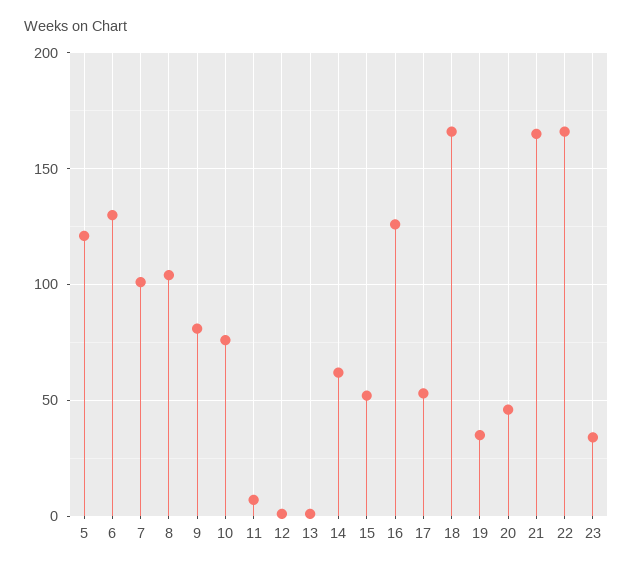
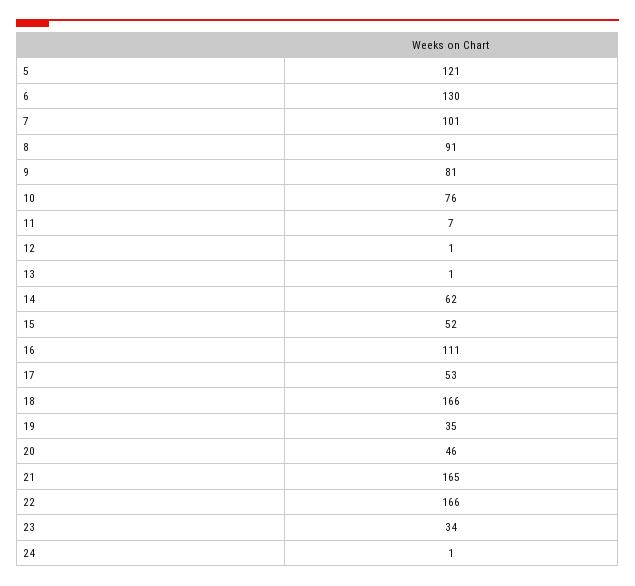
8: 105 -> 91
16: 125 -> 111
24: none -> 1

